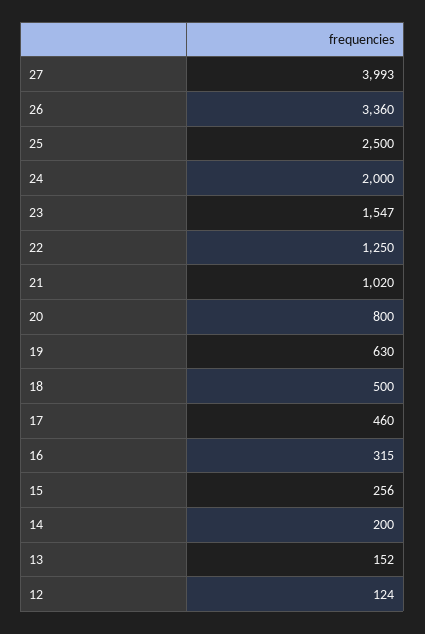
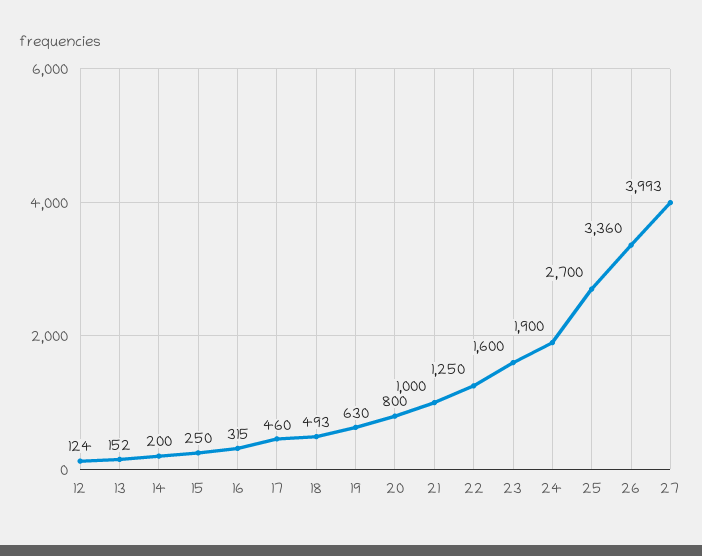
25: 2500 -> 2700
24: 2000 -> 1900
23: 1547 -> 1600
21: 1020 -> 1000
18: 500 -> 493
15: 256 -> 250

